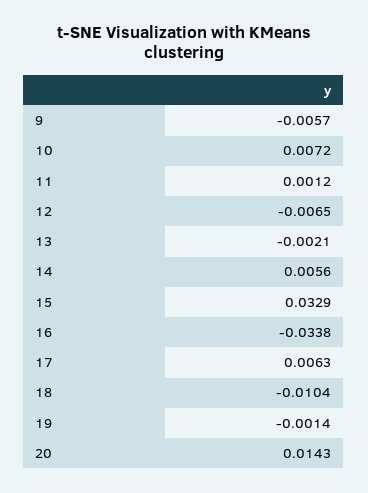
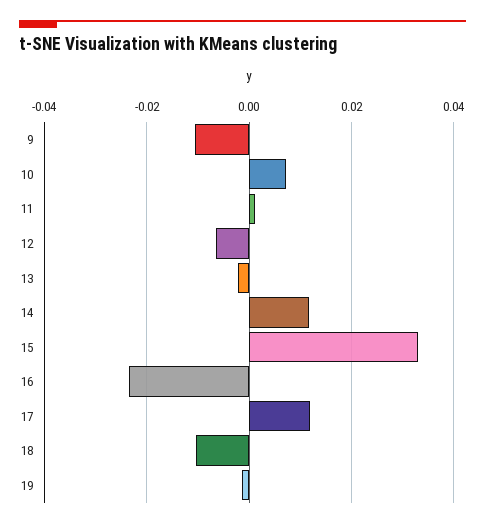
9: -0.0057 -> -0.01
14: 0.0056 -> 0.012
16: -0.0338 -> -0.024
17: 0.0063 -> 0.012
20: 0.0143 -> none

